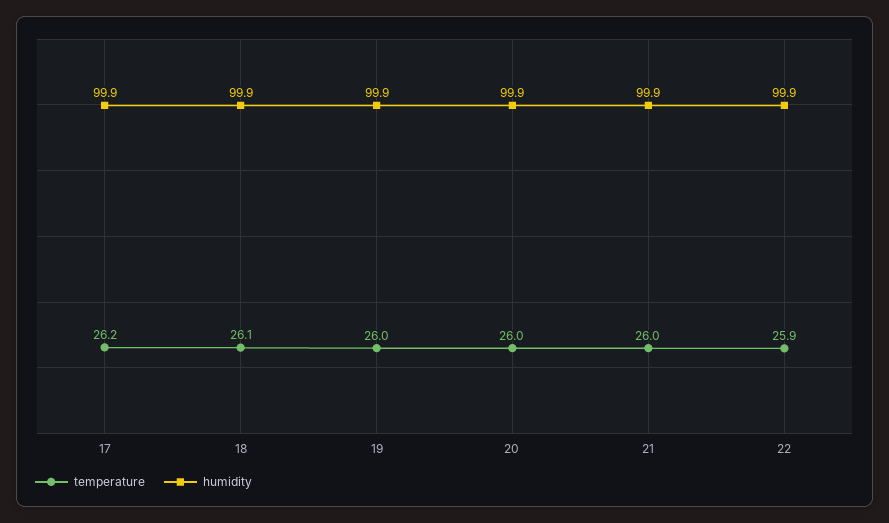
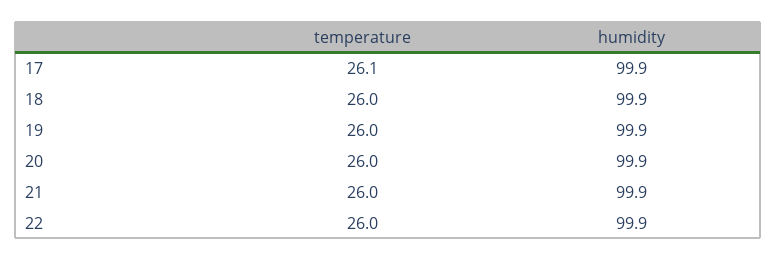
temperature, 17: 26.2 -> 26.1
temperature, 18: 26.1 -> 26
temperature, 22: 25.9 -> 26

